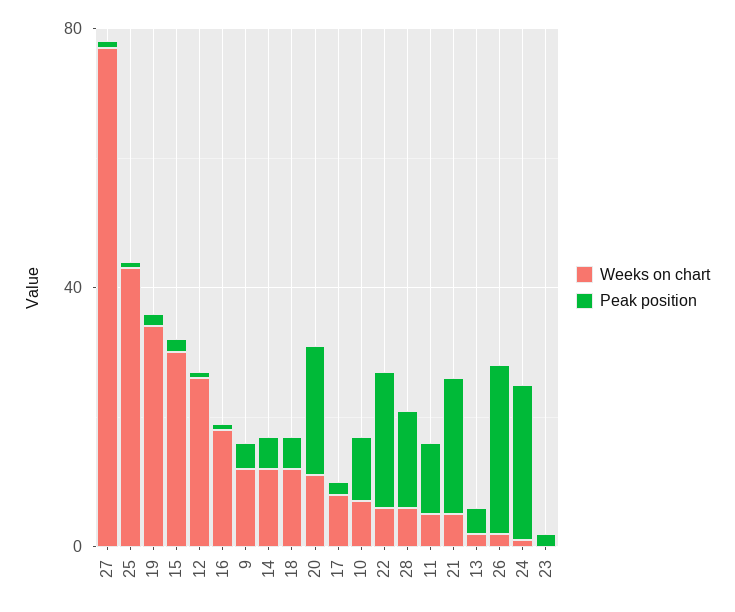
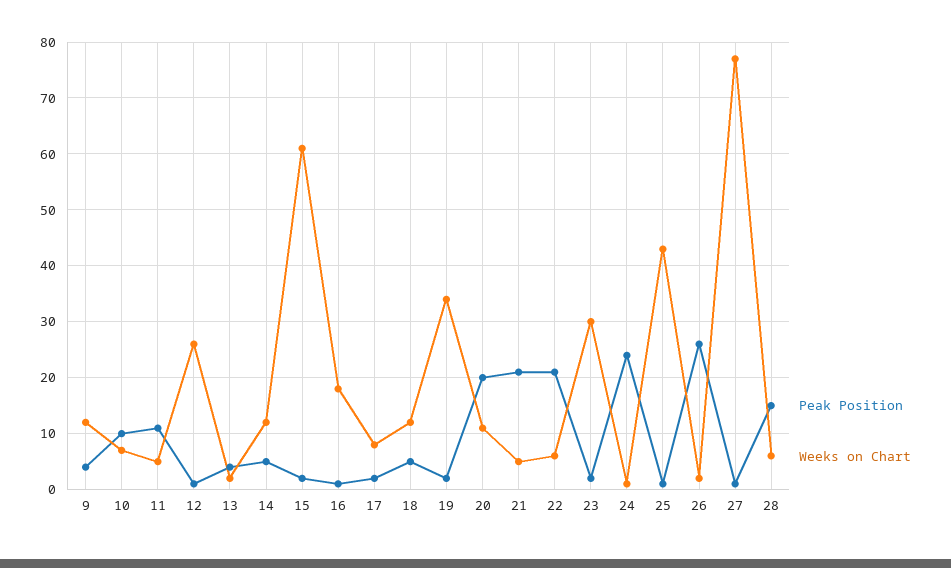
Weeks on chart, 15: 30 -> 60
Weeks on chart, 23: 0 -> 30

